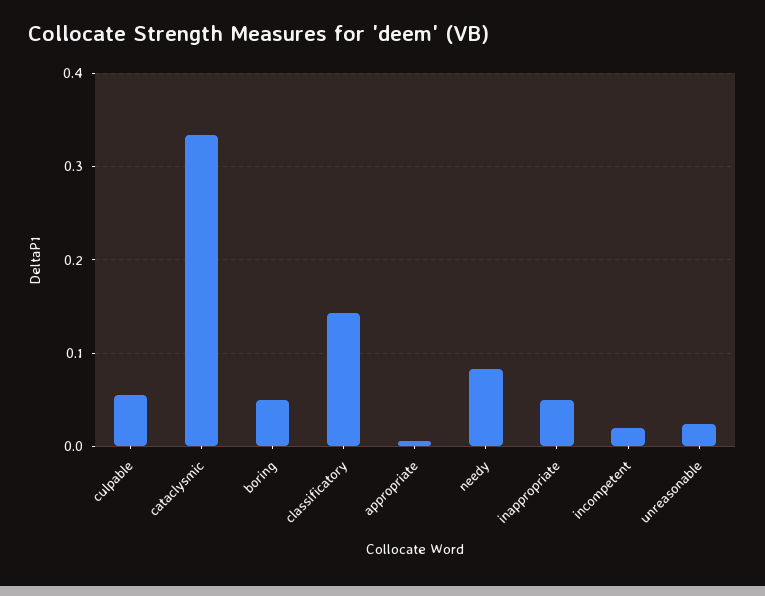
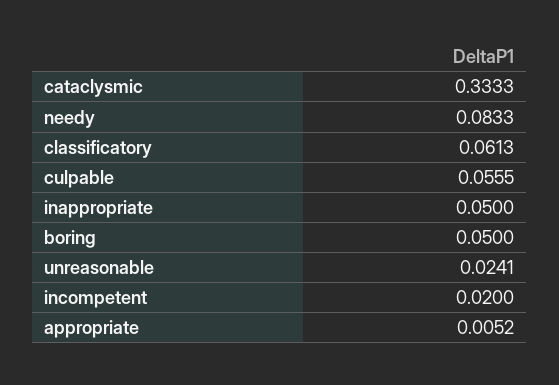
classificatory: 0.14 -> 0.0613

